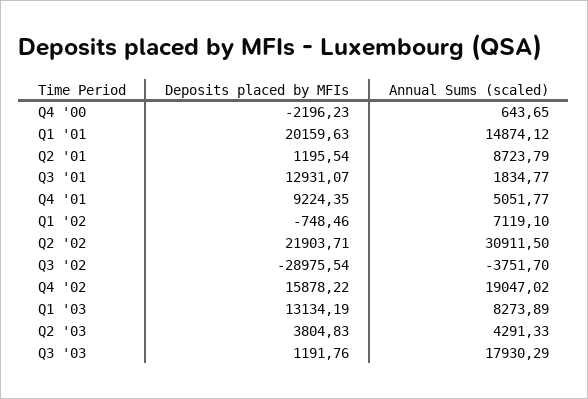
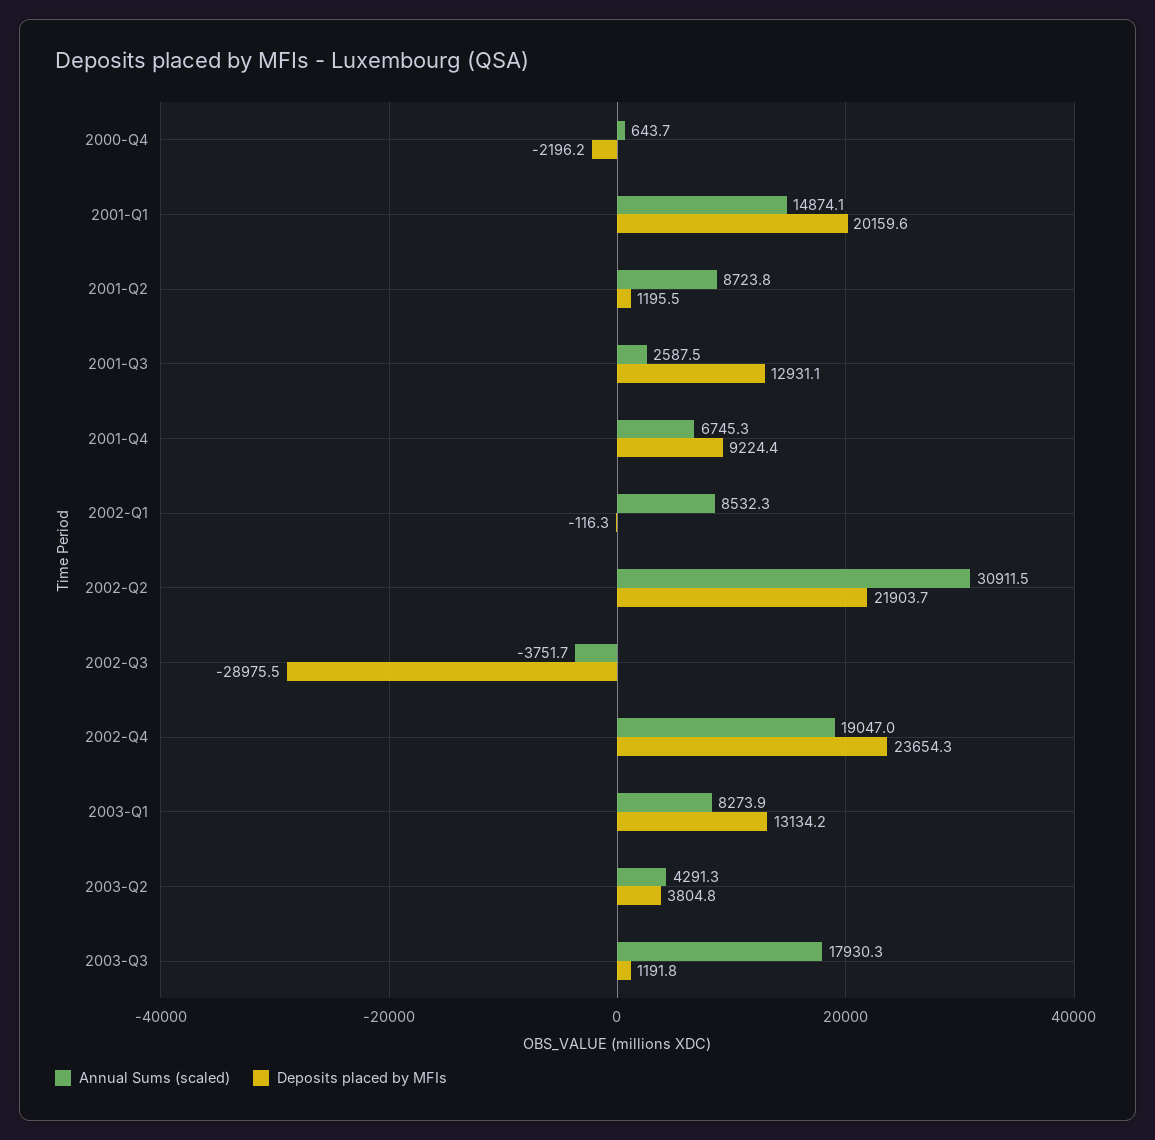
Annual Sums (scaled), Q3 '01: 1834.77 -> 2587.5
Annual Sums (scaled), Q4 '01: 5051.77 -> 6745.3
Deposits placed by MFIs, Q1 '02: -748.46 -> -116.3
Annual Sums (scaled), Q1 '02: 7119.1 -> 8532.3
Deposits placed by MFIs, Q4 '02: 15878.22 -> 23654.3

